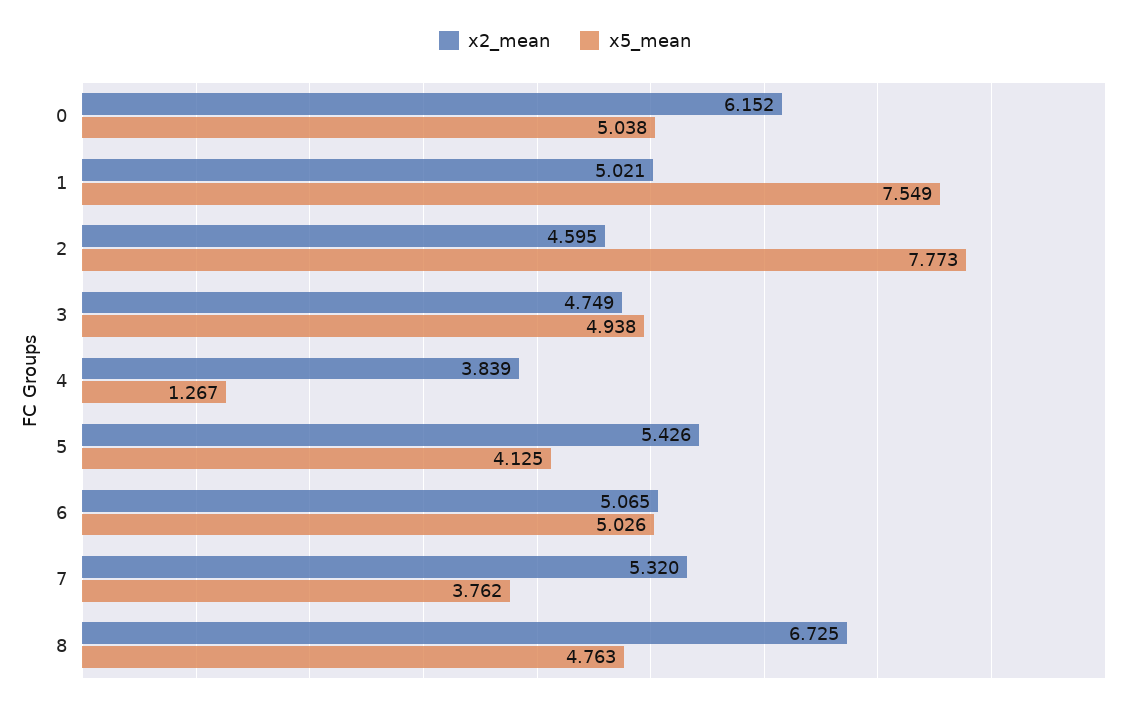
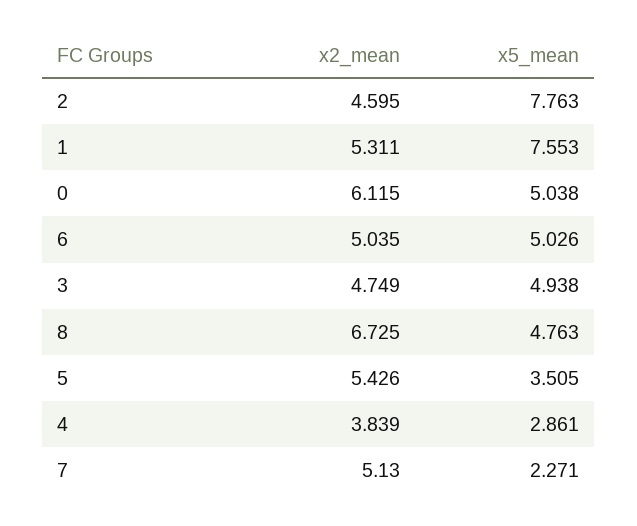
x2_mean, 0: 6.152 -> 6.115
x2_mean, 1: 5.021 -> 5.311
x5_mean, 1: 7.549 -> 7.553
x5_mean, 2: 7.773 -> 7.763
x5_mean, 4: 1.267 -> 2.861
x5_mean, 5: 4.125 -> 3.505
x2_mean, 6: 5.065 -> 5.035
x2_mean, 7: 5.32 -> 5.13
x5_mean, 7: 3.762 -> 2.271

